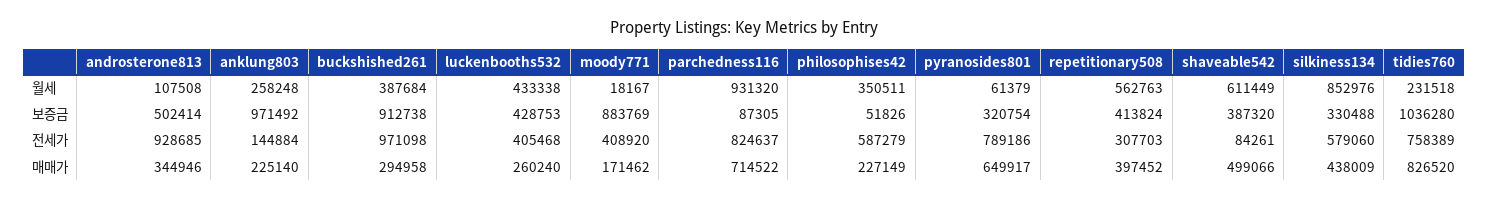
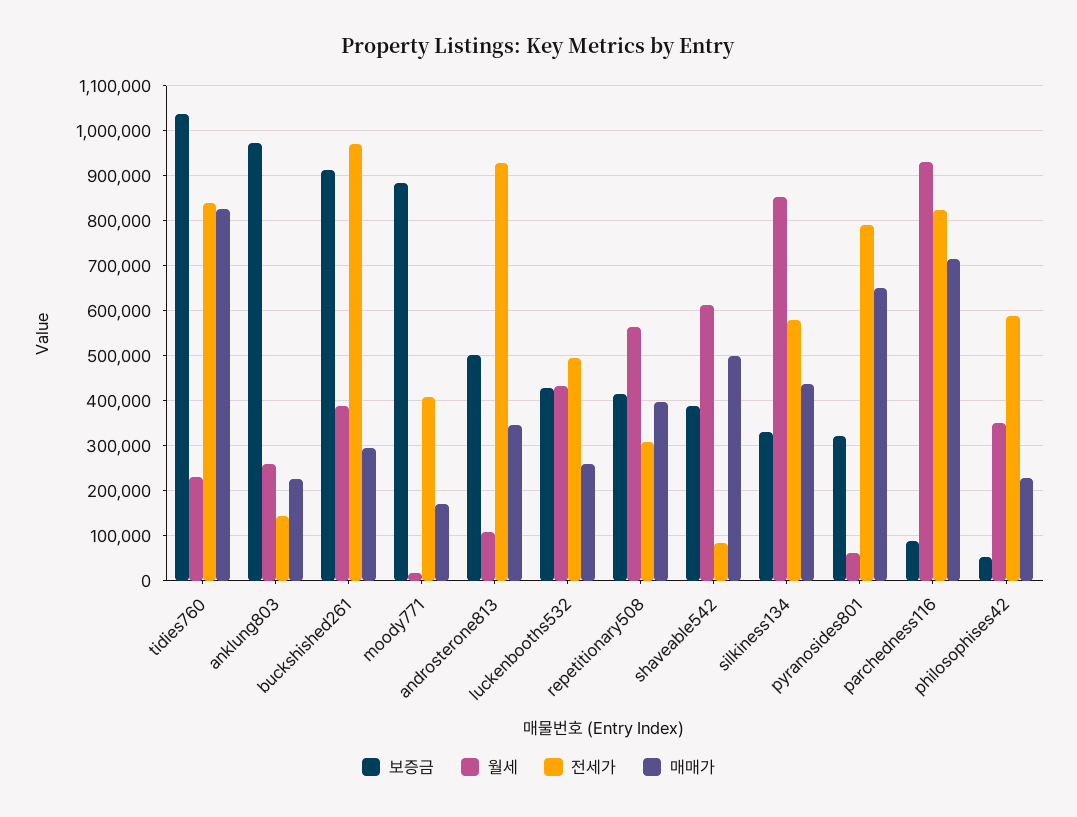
전세가, luckenbooths532: 405468 -> 500000
전세가, tidies760: 758389 -> 840000

